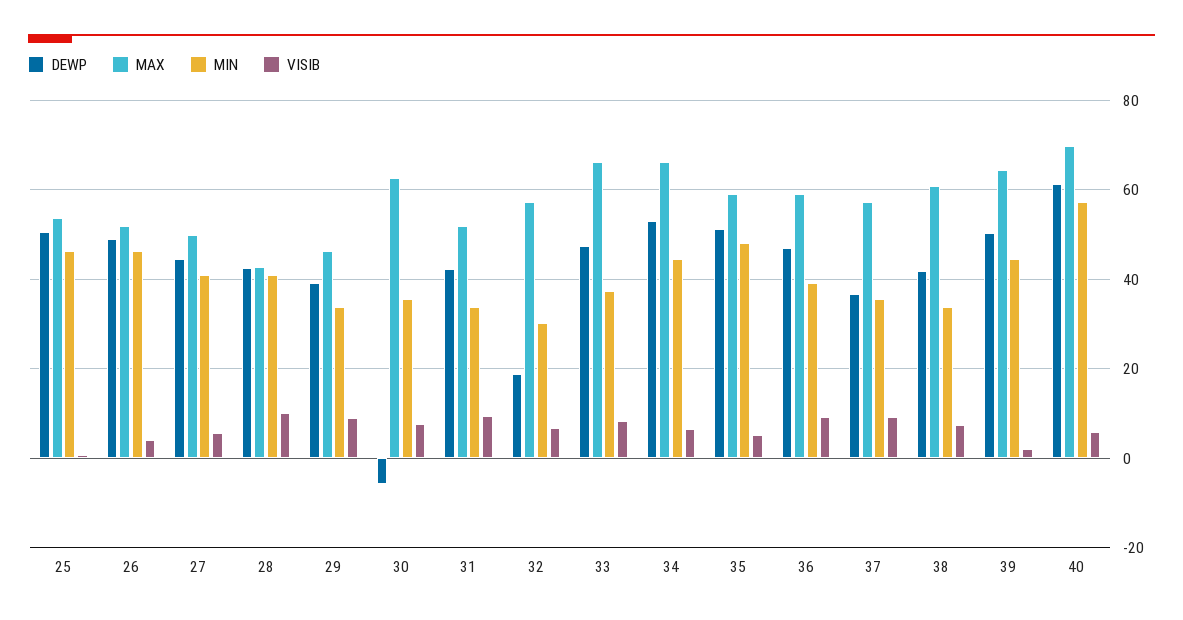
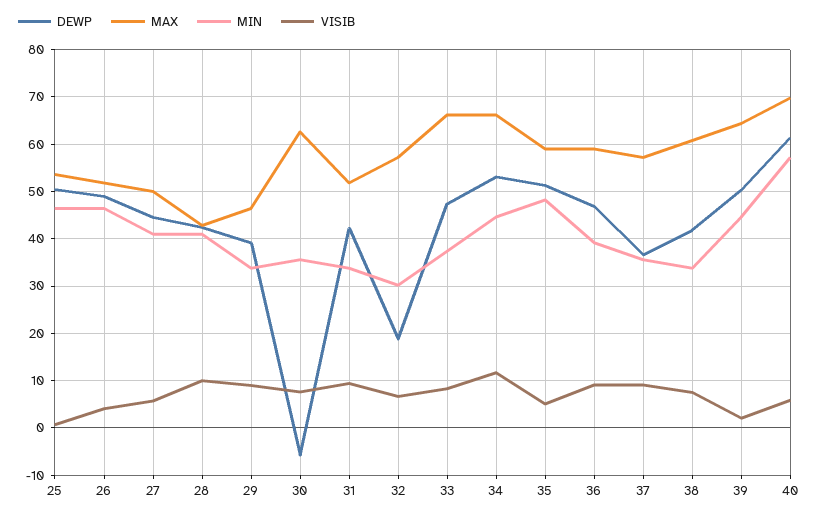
VISIB, 34: 6 -> 12

